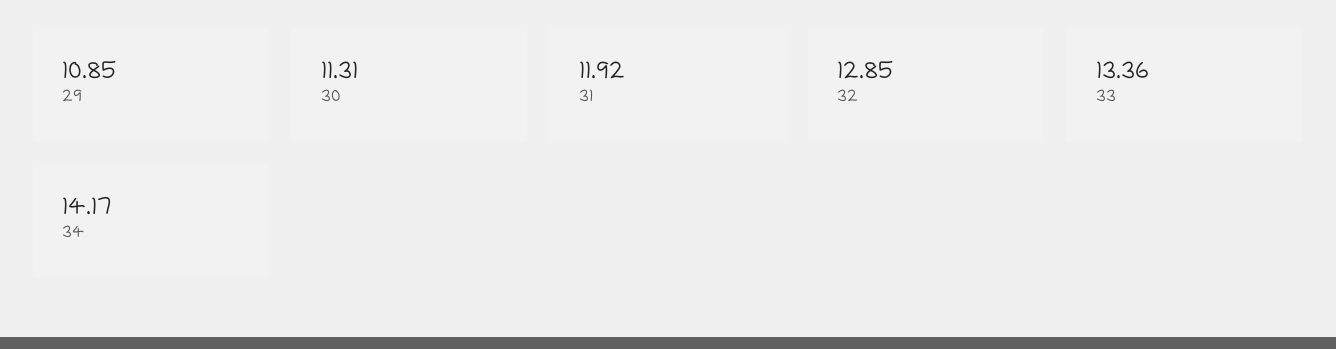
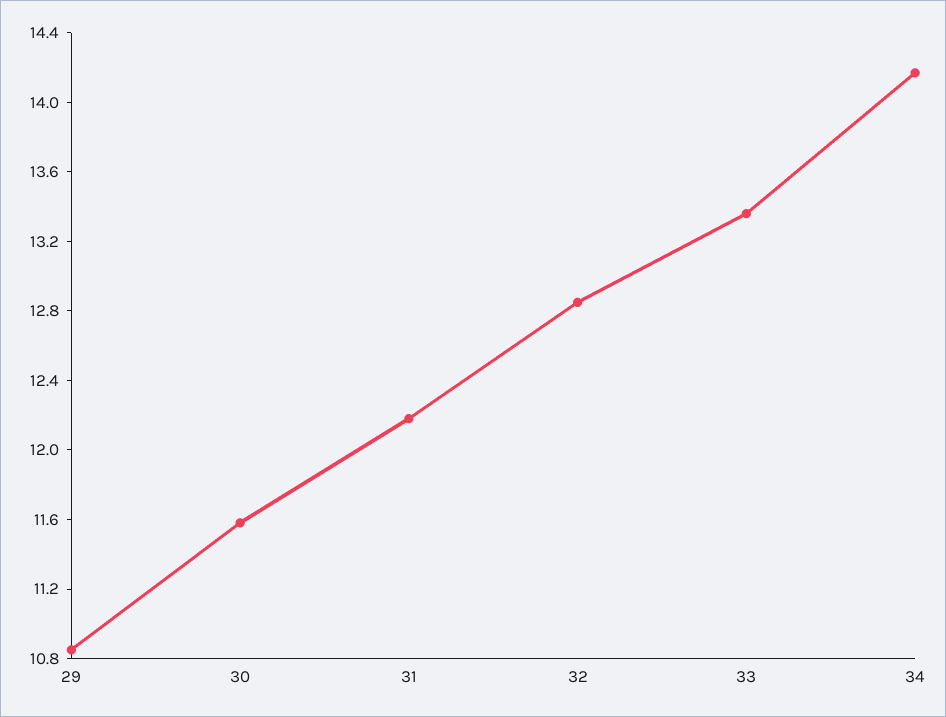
30: 11.31 -> 11.6
31: 11.92 -> 12.2

